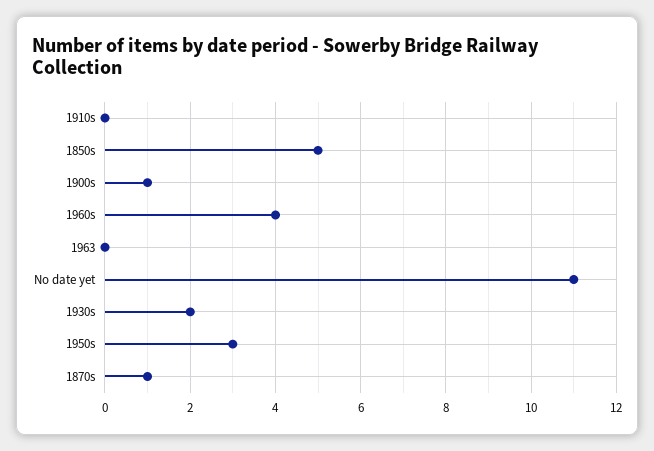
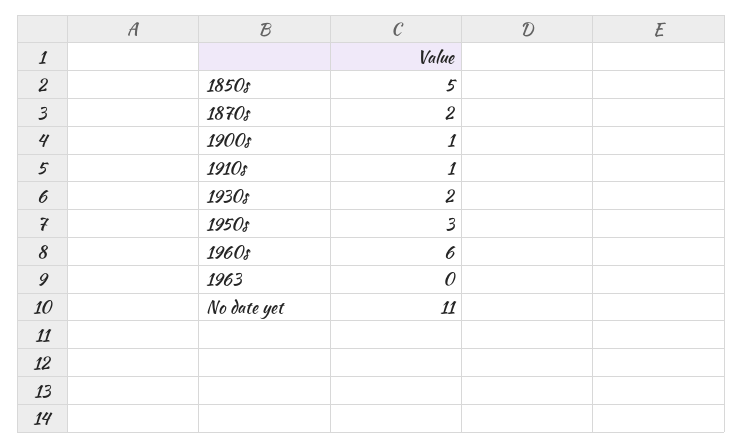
1910s: 0 -> 1
1960s: 4 -> 6
1870s: 1 -> 2

